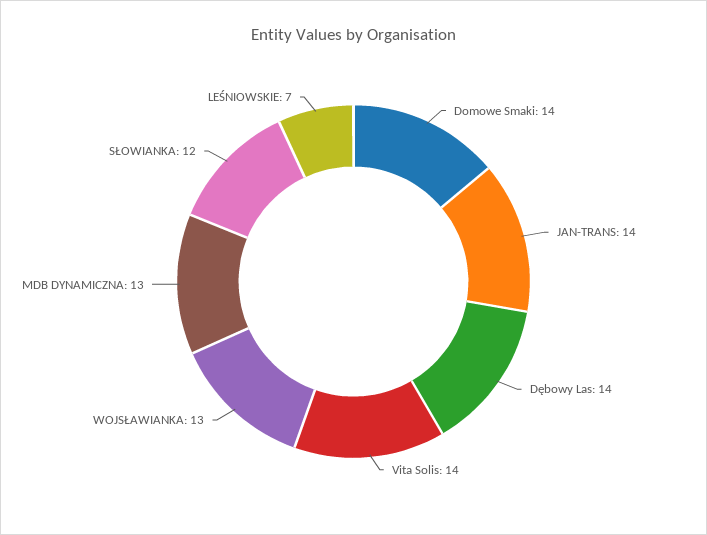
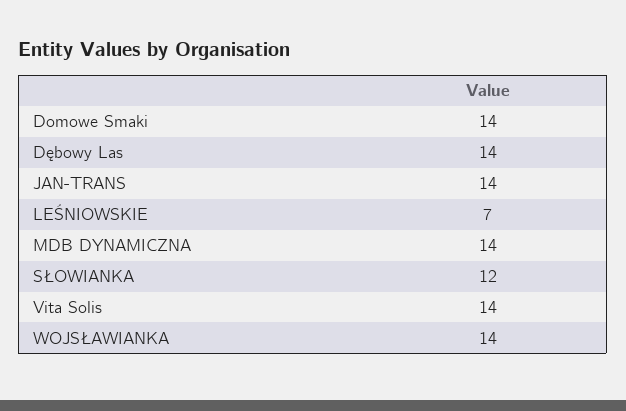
WOJSŁAWIANKA: 13 -> 14
MDB DYNAMICZNA: 13 -> 14

